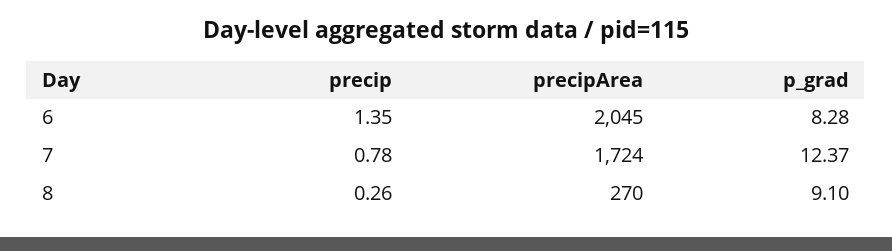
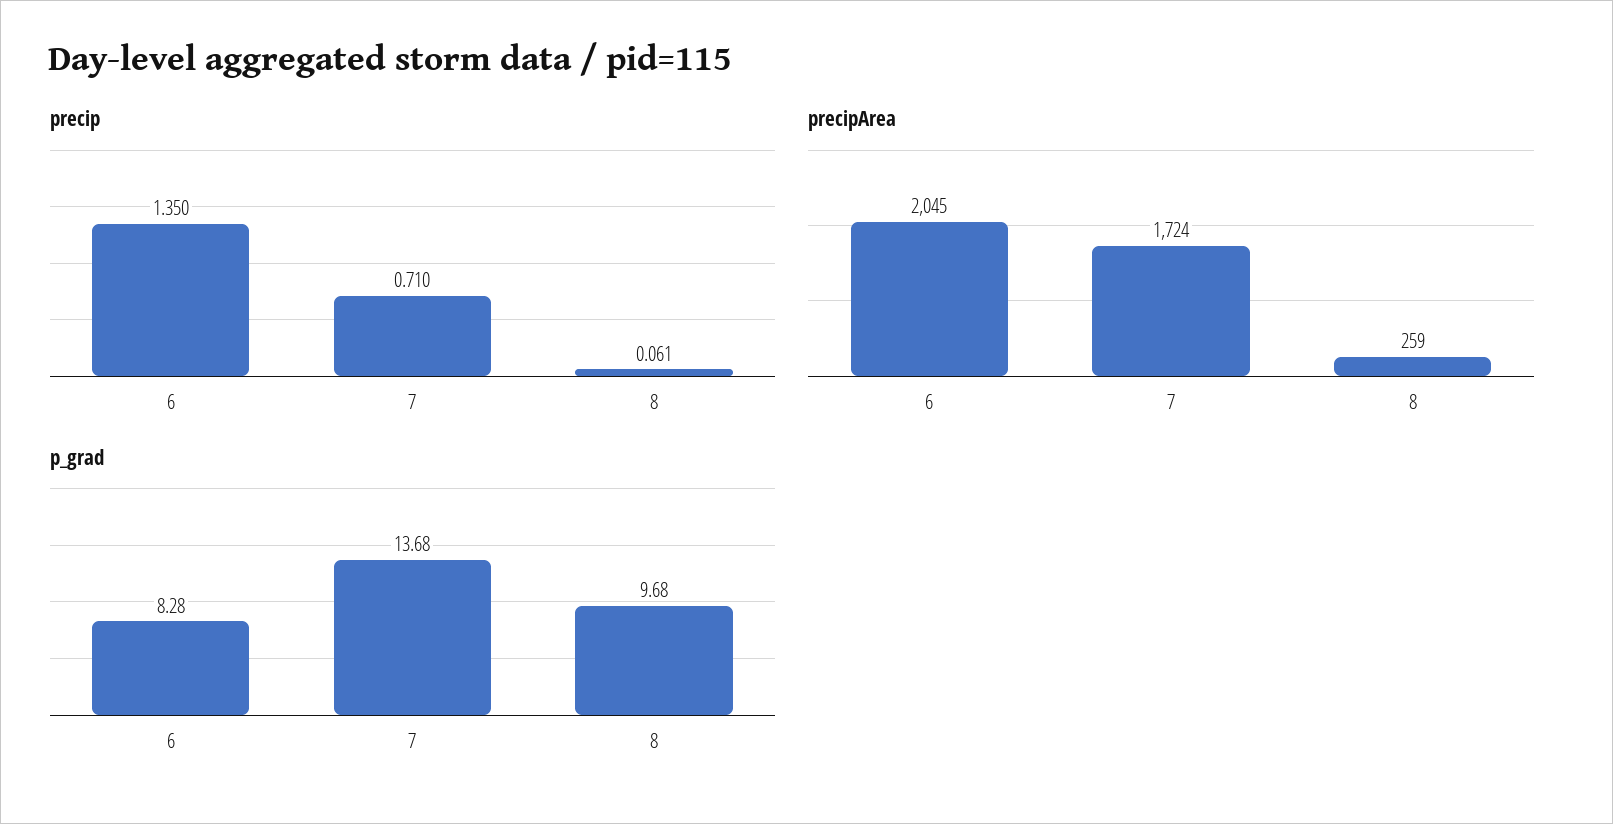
precip, 7: 0.78 -> 0.71
p_grad, 7: 12.37 -> 13.68
precip, 8: 0.26 -> 0.061
precipArea, 8: 270 -> 259
p_grad, 8: 9.1 -> 9.68

